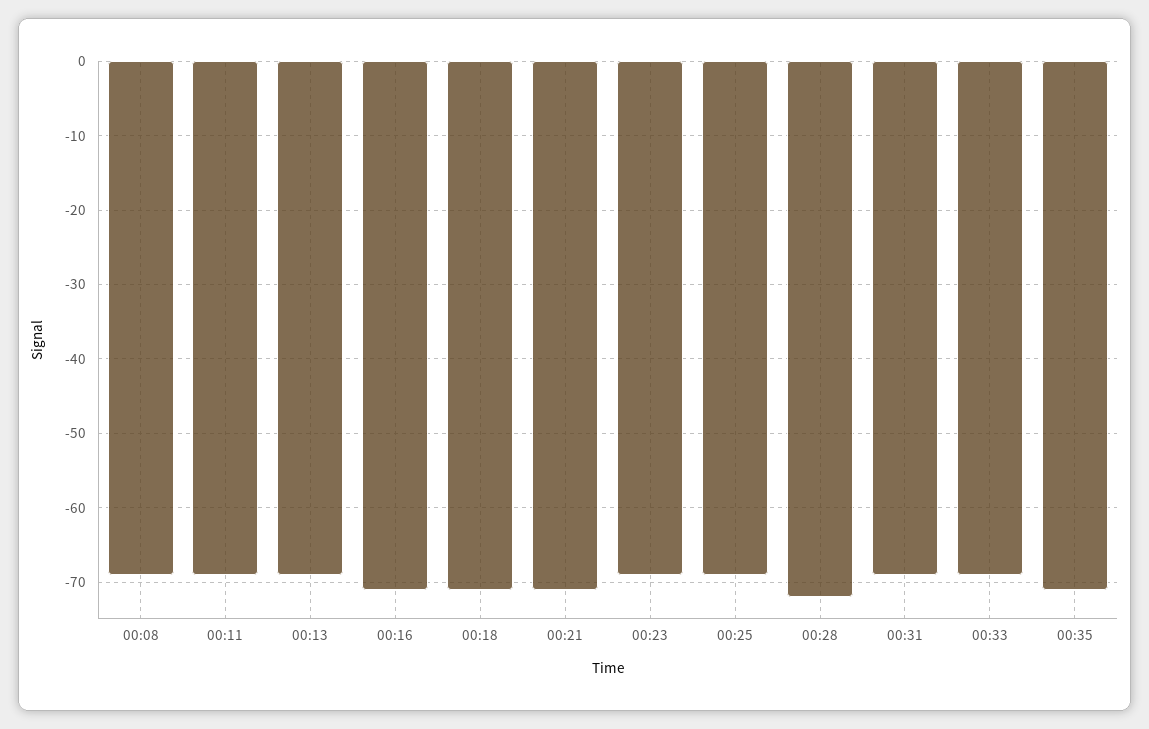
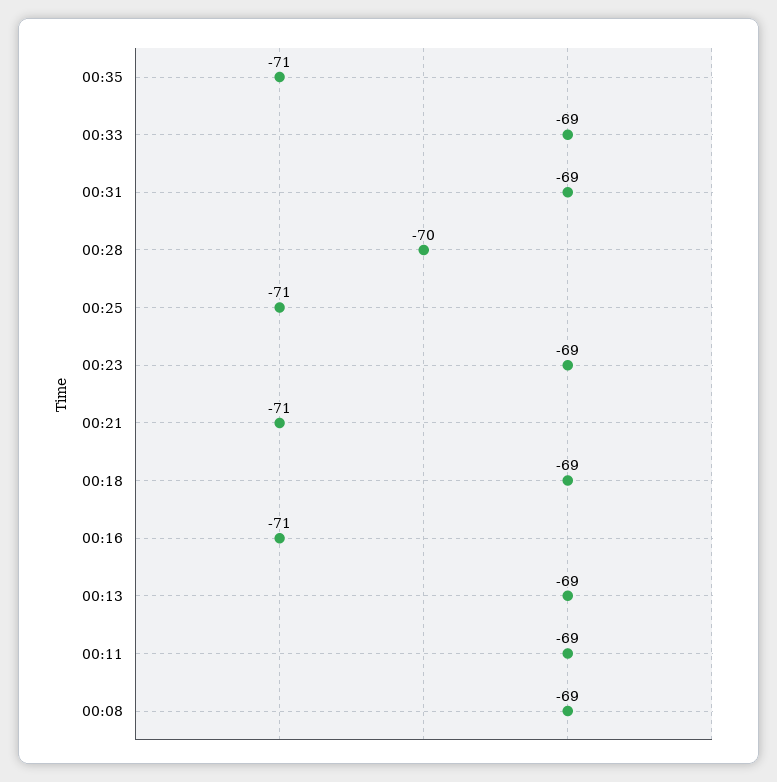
00:18: -71 -> -69
00:25: -69 -> -71
00:28: -72 -> -70

